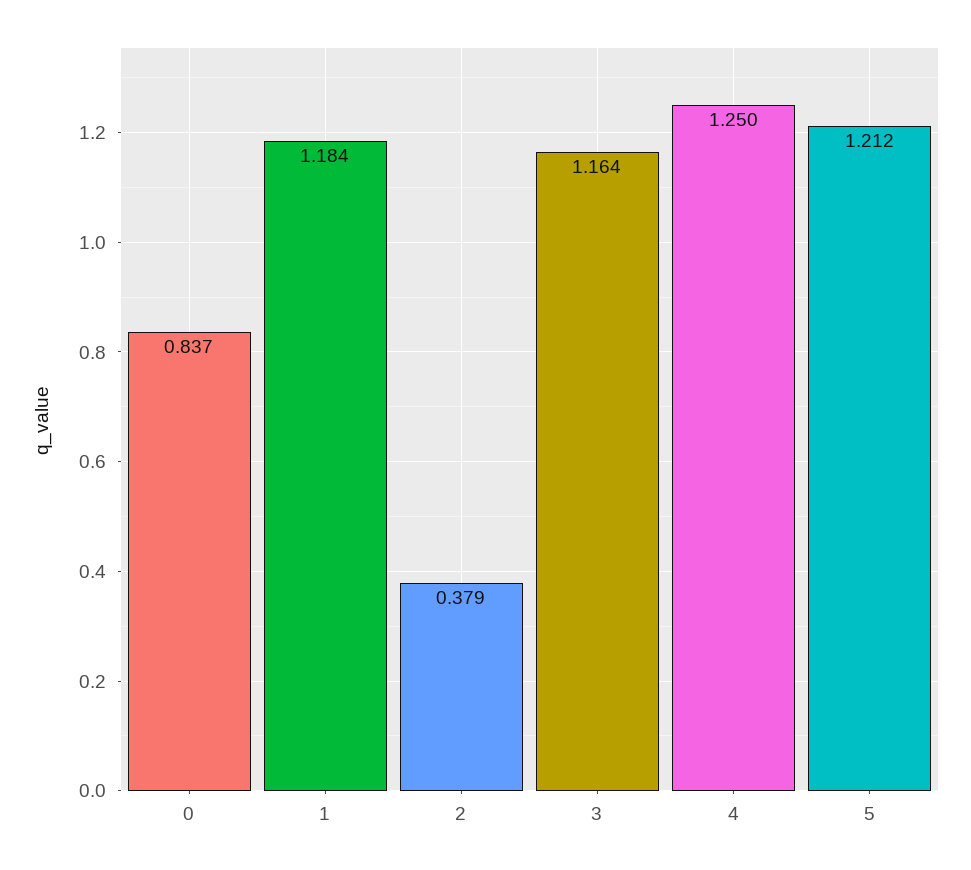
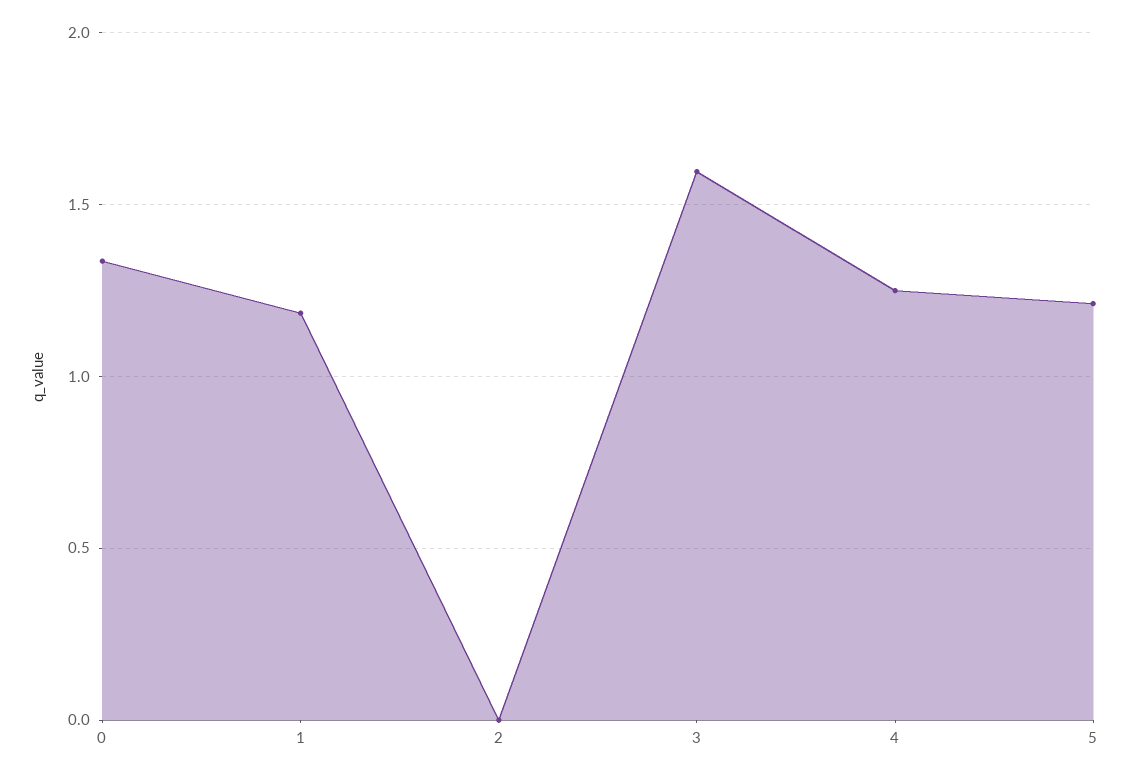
0: 0.837 -> 1.35
2: 0.379 -> 0
3: 1.164 -> 1.6

